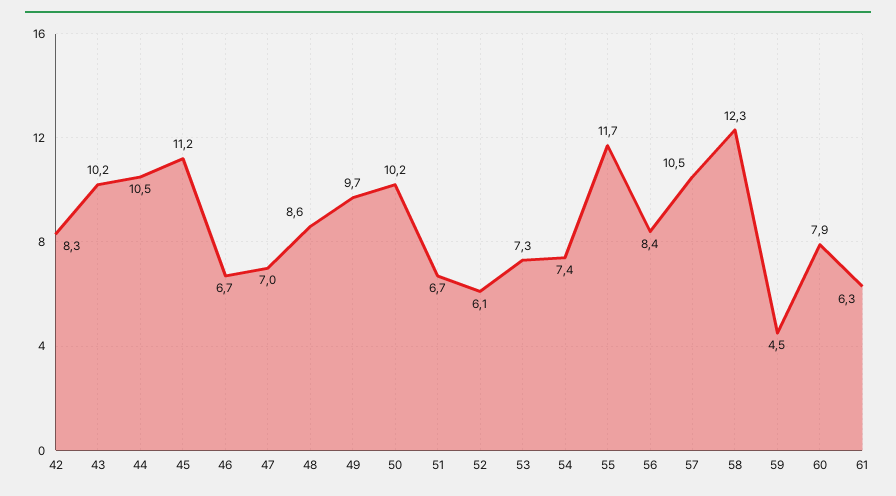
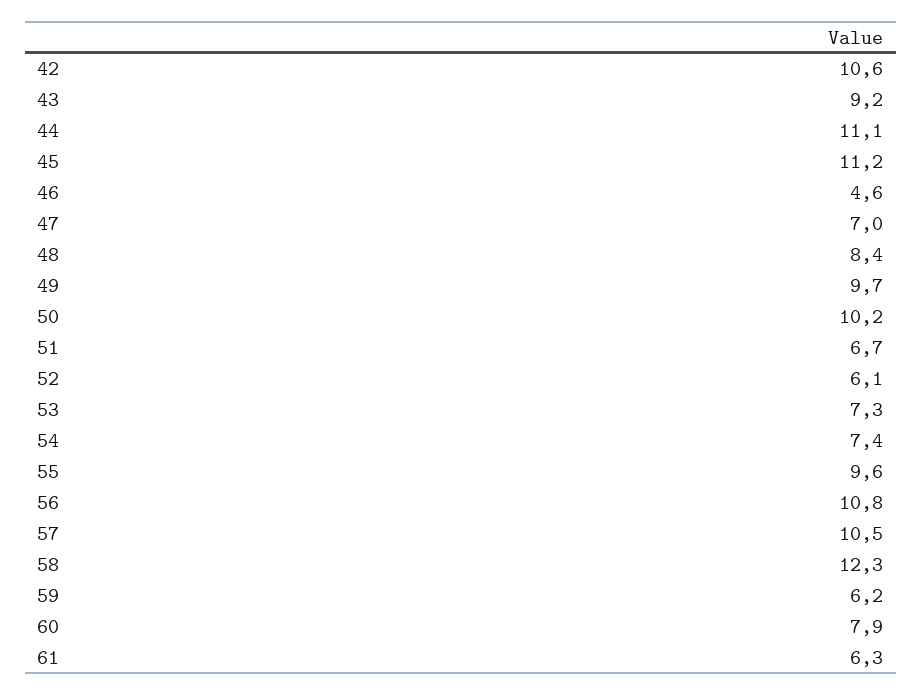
42: 8.3 -> 10.6
43: 10.2 -> 9.2
44: 10.5 -> 11.1
46: 6.7 -> 4.6
48: 8.6 -> 8.4
55: 11.7 -> 9.6
56: 8.4 -> 10.8
59: 4.5 -> 6.2

